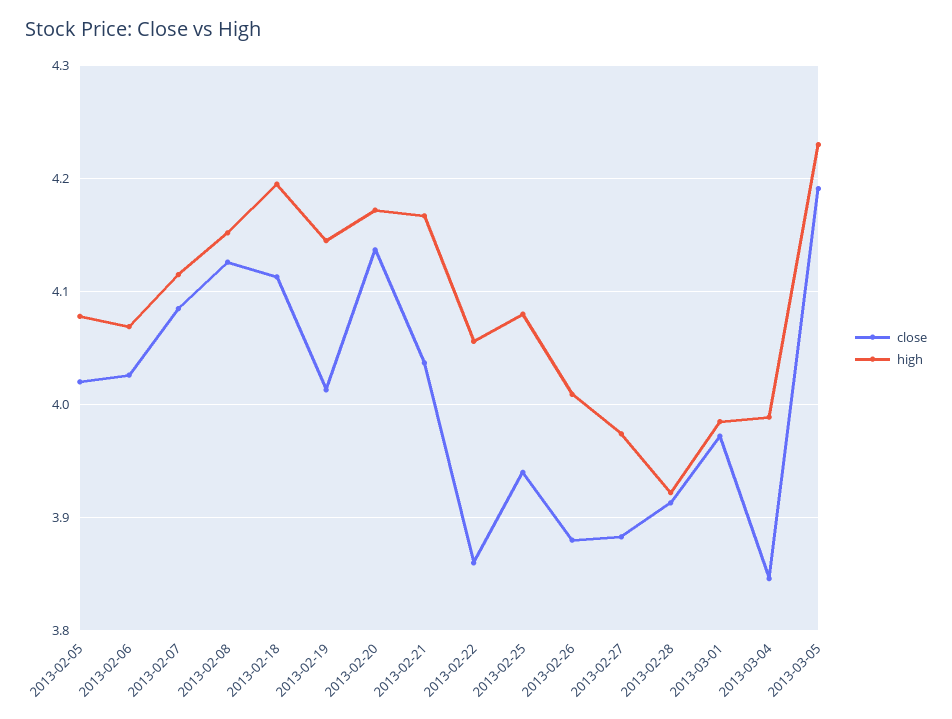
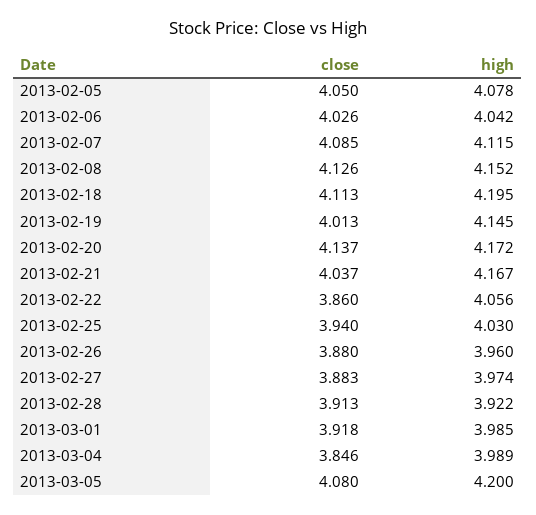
close, 2013-02-05: 4.02 -> 4.05
high, 2013-02-06: 4.07 -> 4.042
high, 2013-02-25: 4.08 -> 4.03
high, 2013-02-26: 4.01 -> 3.96
close, 2013-03-01: 3.97 -> 3.918
close, 2013-03-05: 4.19 -> 4.08
high, 2013-03-05: 4.23 -> 4.2

